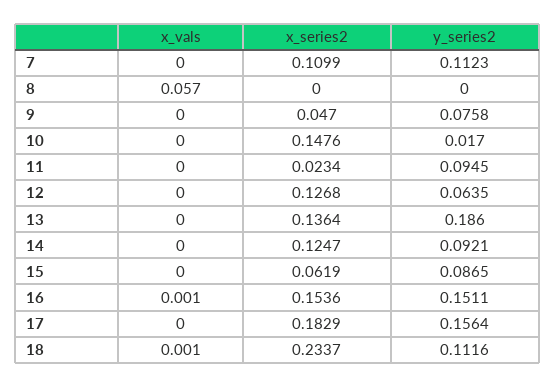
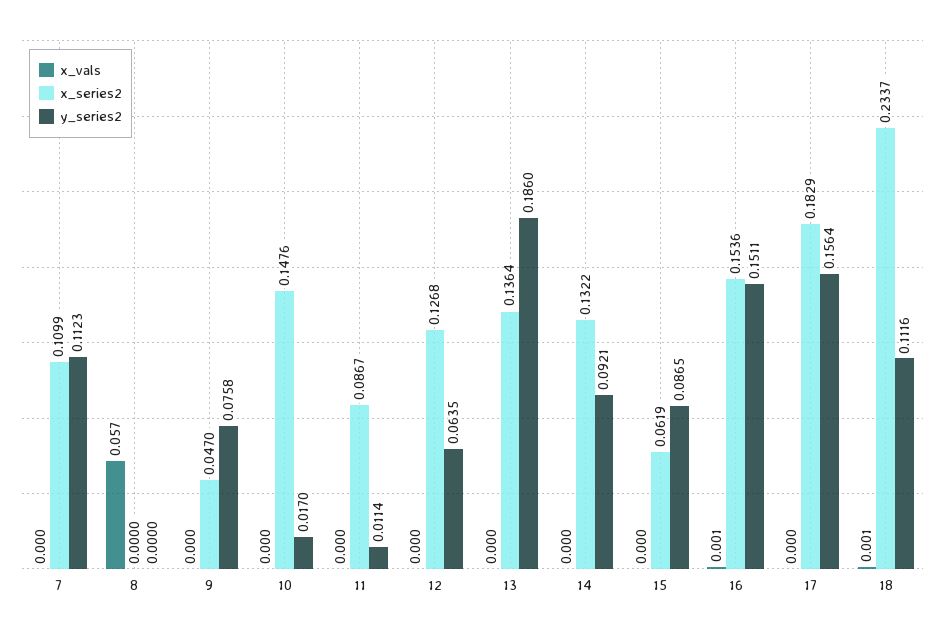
x_series2, 11: 0.0234 -> 0.0867
y_series2, 11: 0.0945 -> 0.0114
x_series2, 14: 0.1247 -> 0.1322

